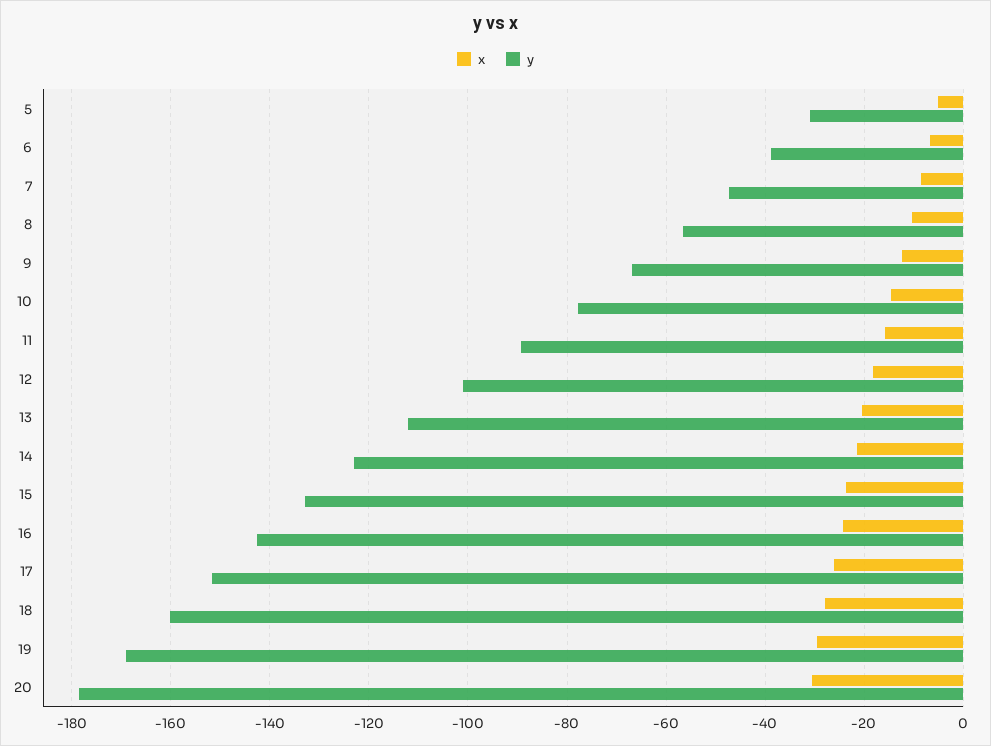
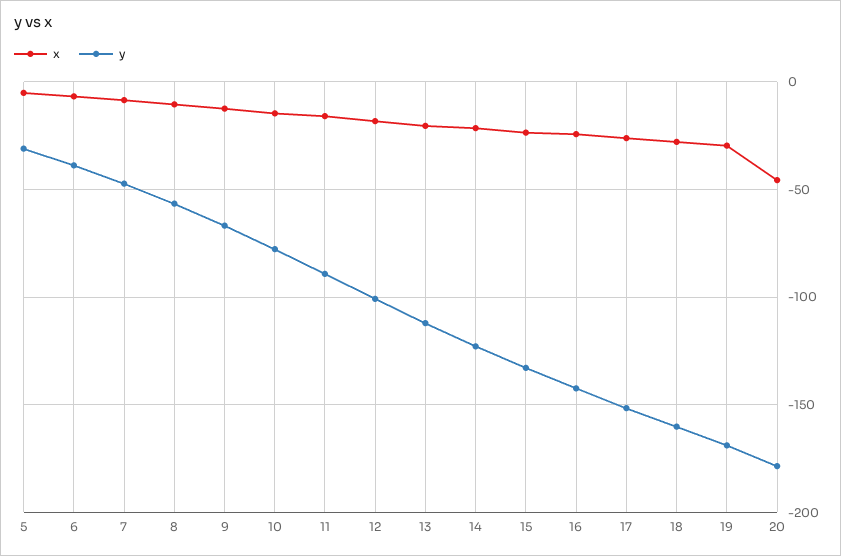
x, 20: -30 -> -45

